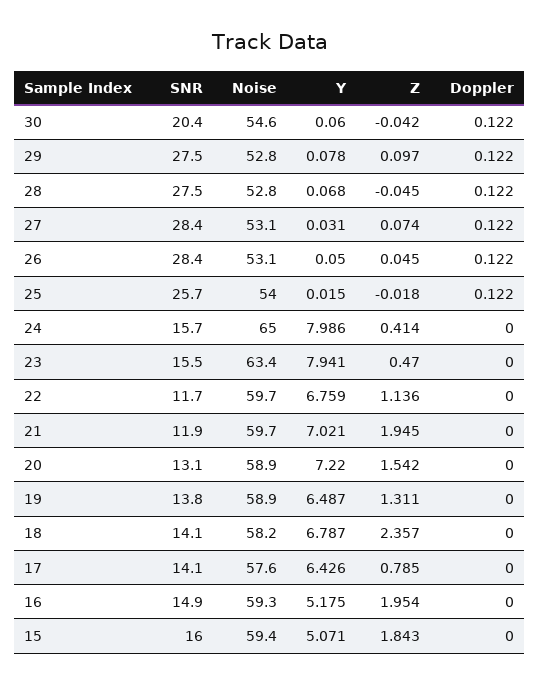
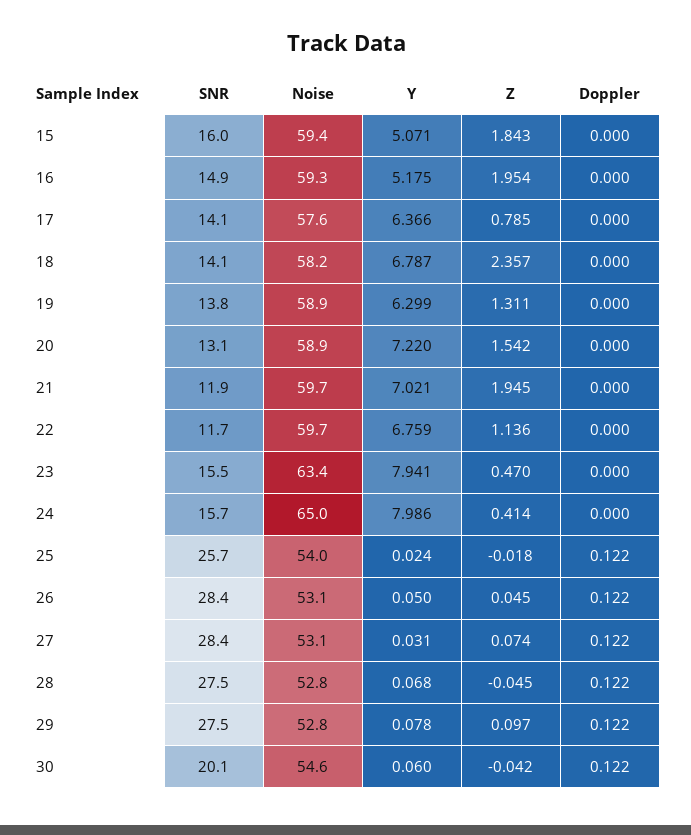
SNR, 30: 20.4 -> 20.1
Y, 25: 0.015 -> 0.024
Y, 19: 6.487 -> 6.299
Y, 17: 6.426 -> 6.366

